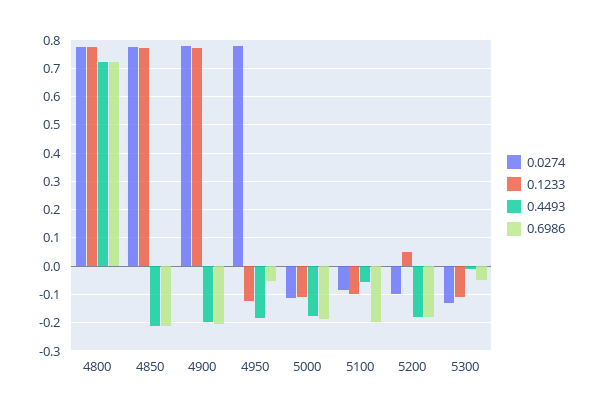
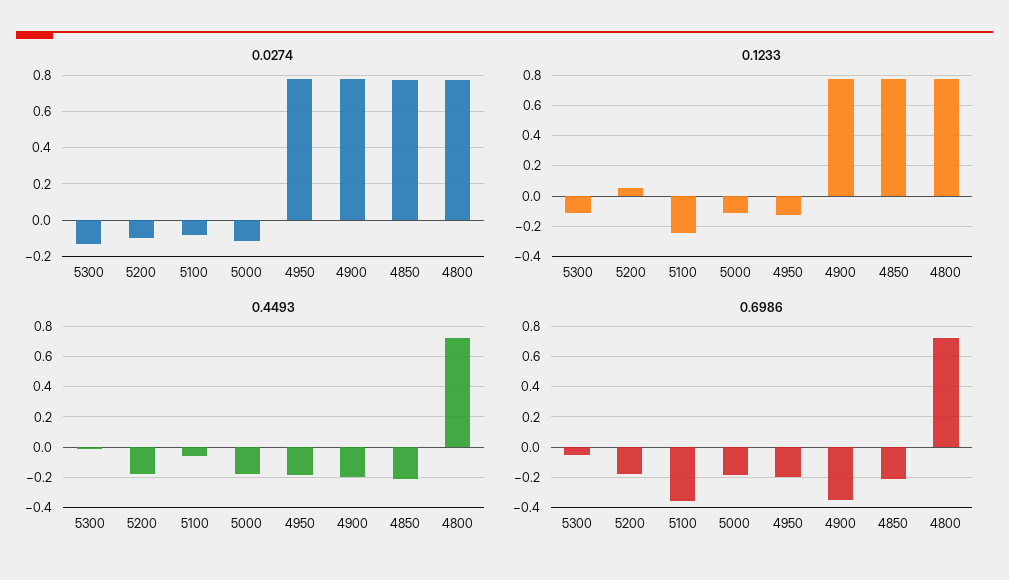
0.6986, 4900: -0.2 -> -0.35
0.6986, 4950: -0.05 -> -0.2
0.1233, 5100: -0.1 -> -0.25
0.6986, 5100: -0.2 -> -0.35

